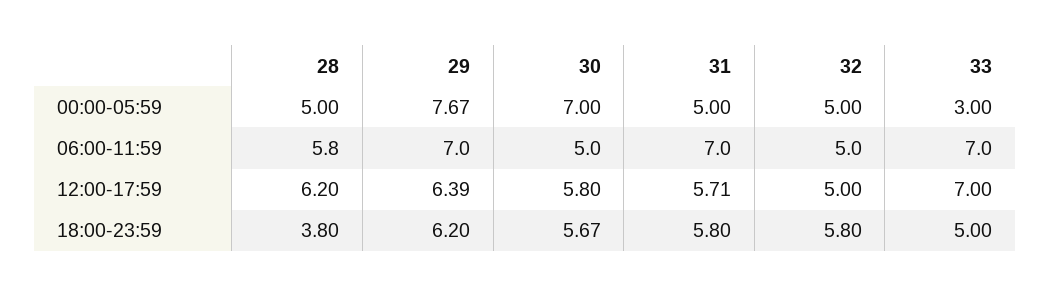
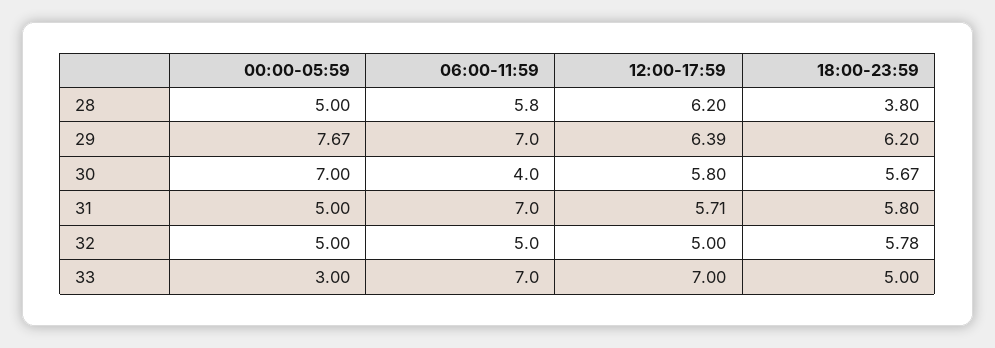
30, 06:00-11:59: 5 -> 4
32, 18:00-23:59: 5.8 -> 5.78

